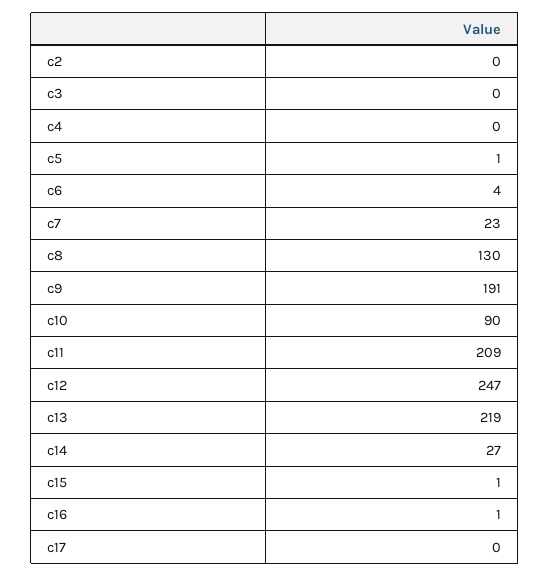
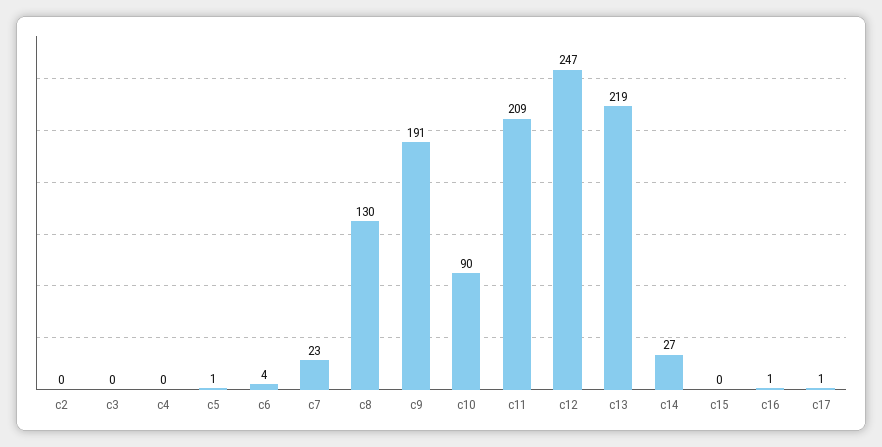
c15: 1 -> 0
c17: 0 -> 1

